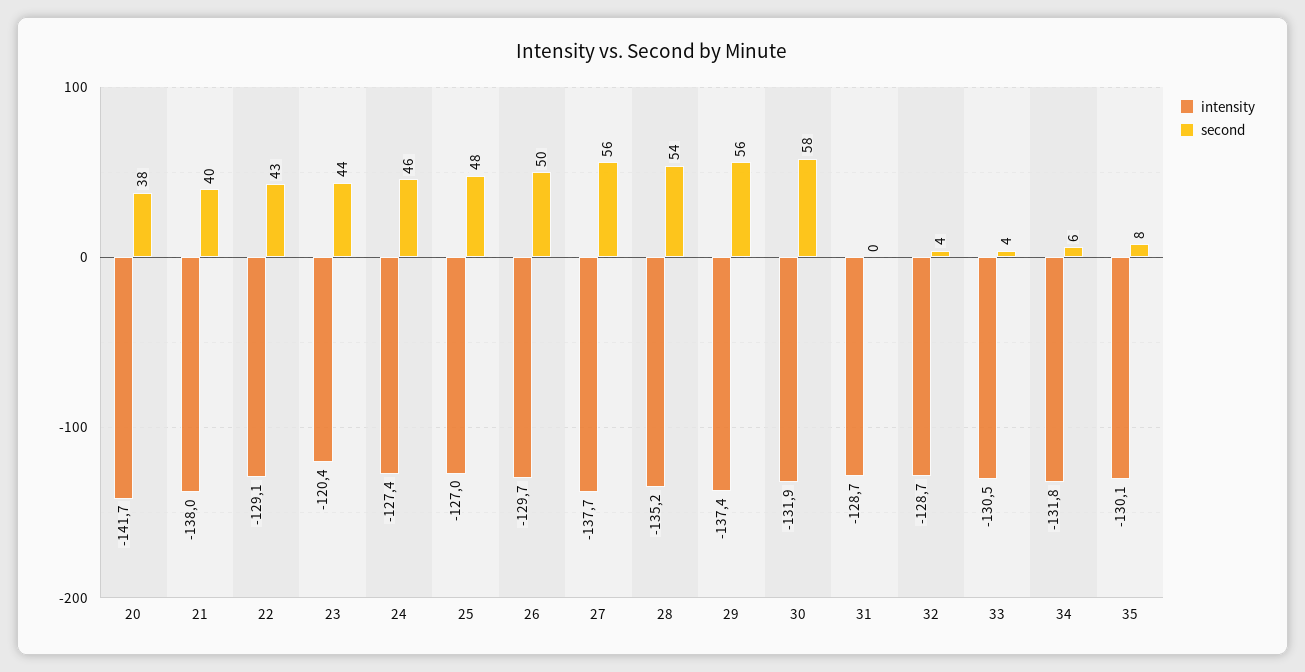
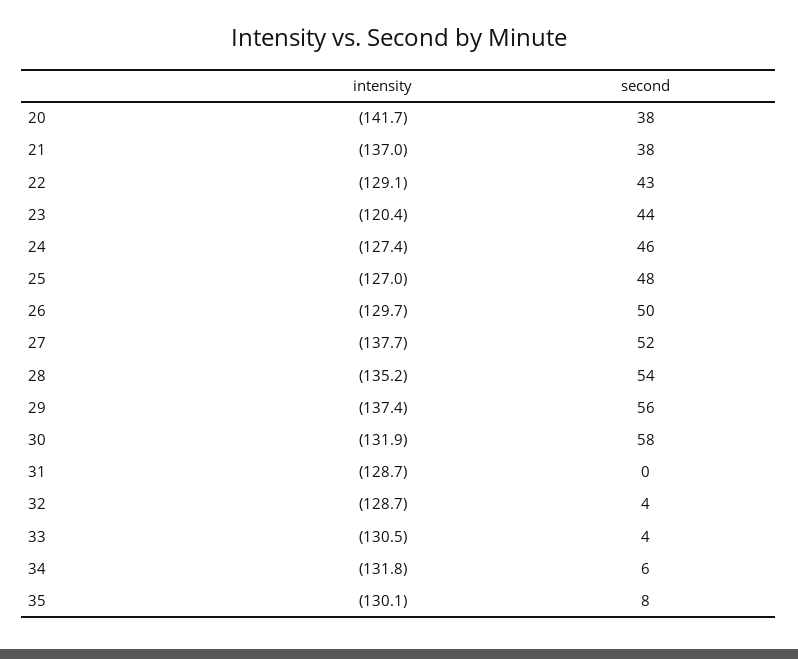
intensity, 21: -138 -> -137
second, 21: 40 -> 38
second, 27: 56 -> 52

